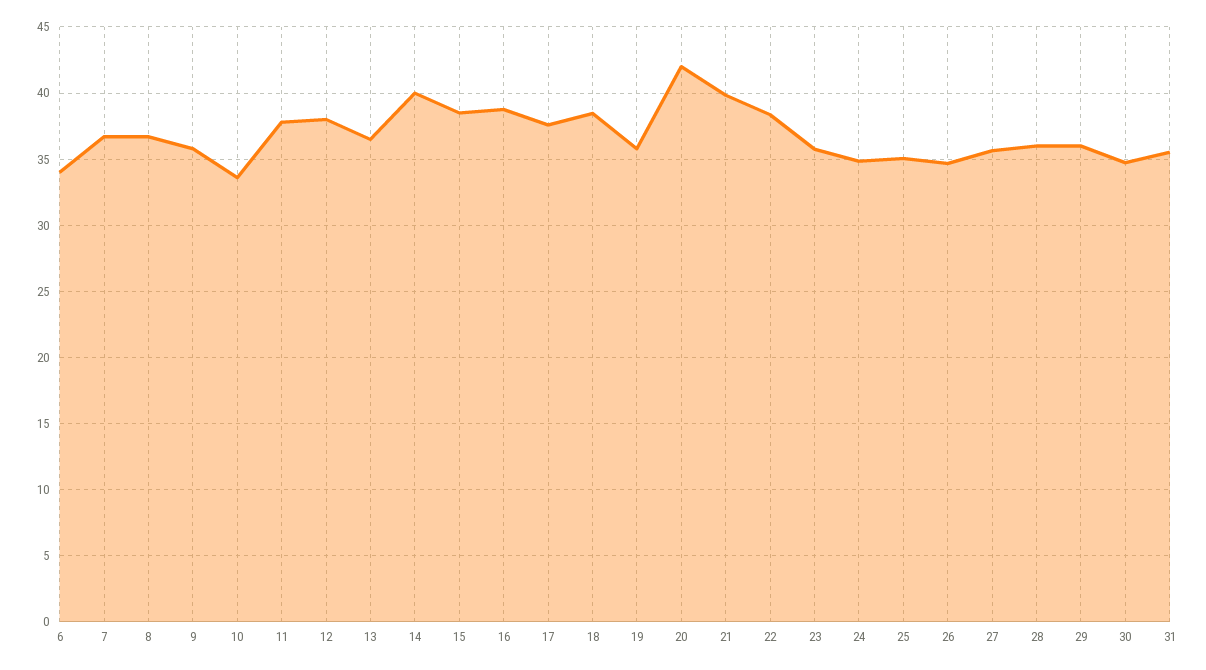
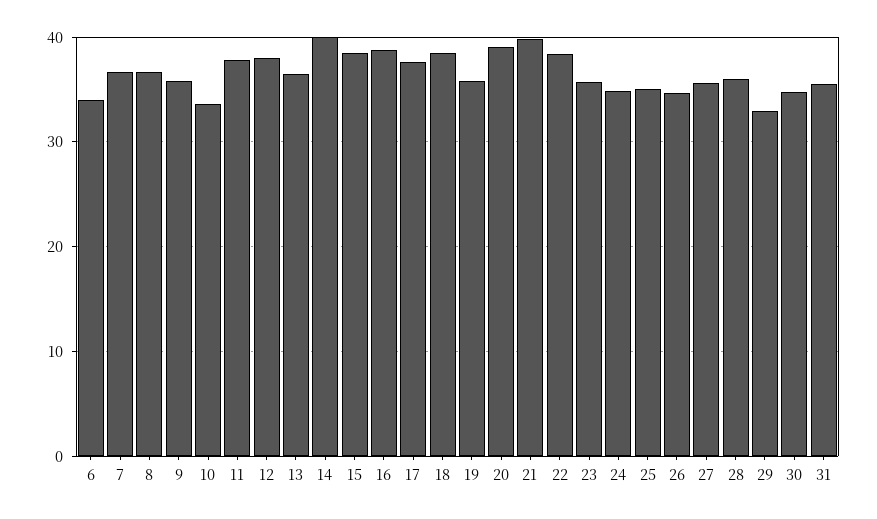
20: 42 -> 39
29: 36 -> 33

